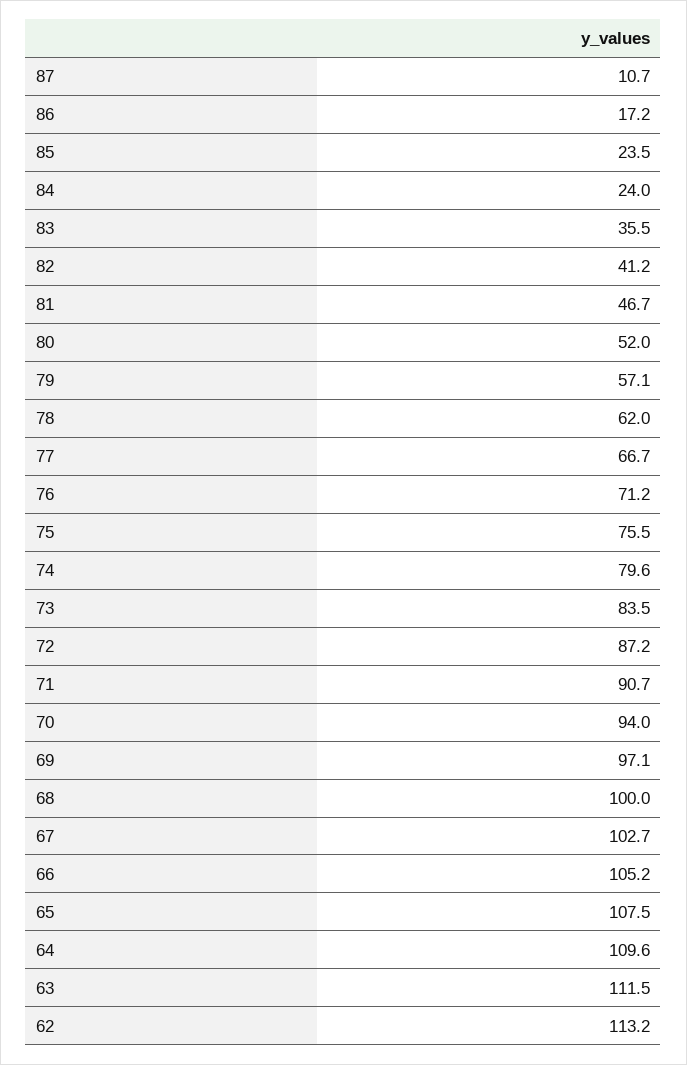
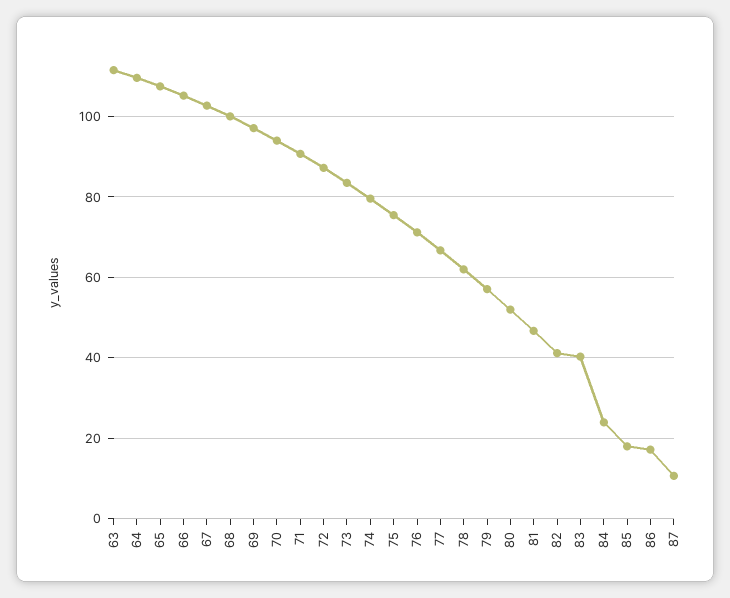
85: 23.5 -> 18
83: 35.5 -> 40
62: 113.2 -> none

